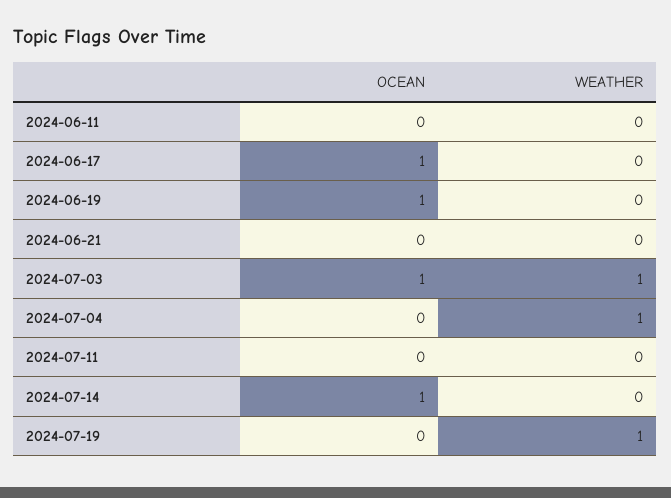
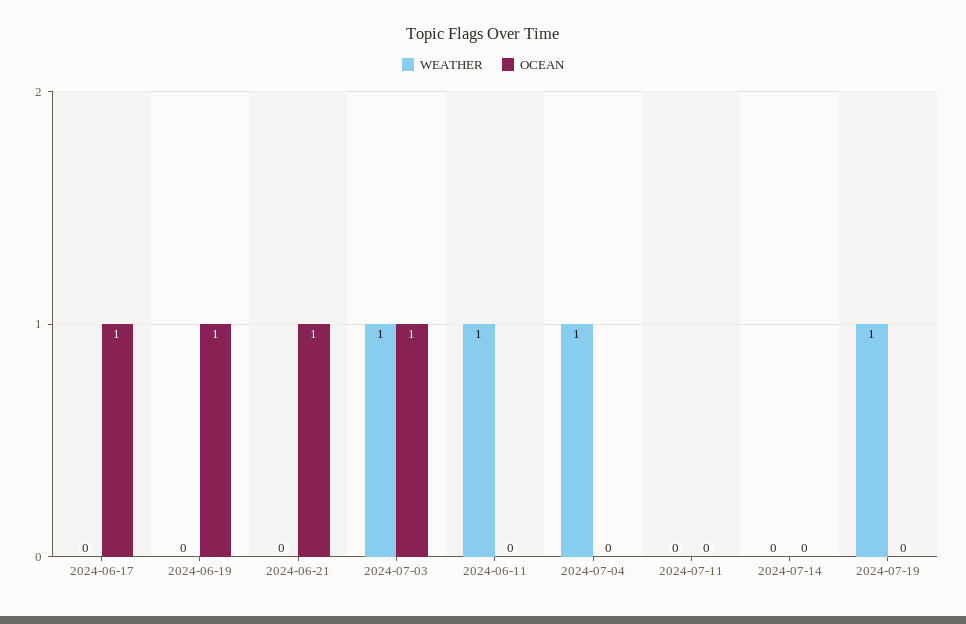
WEATHER, 2024-06-11: 0 -> 1
OCEAN, 2024-06-21: 0 -> 1
OCEAN, 2024-07-14: 1 -> 0

